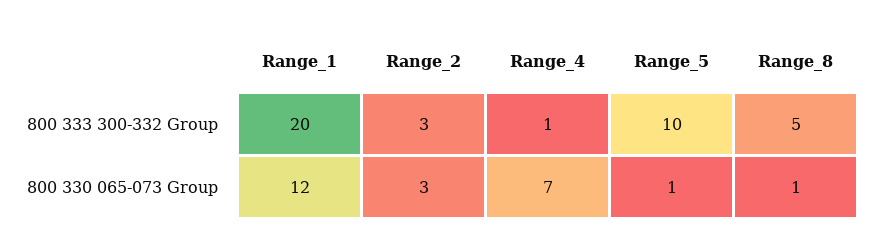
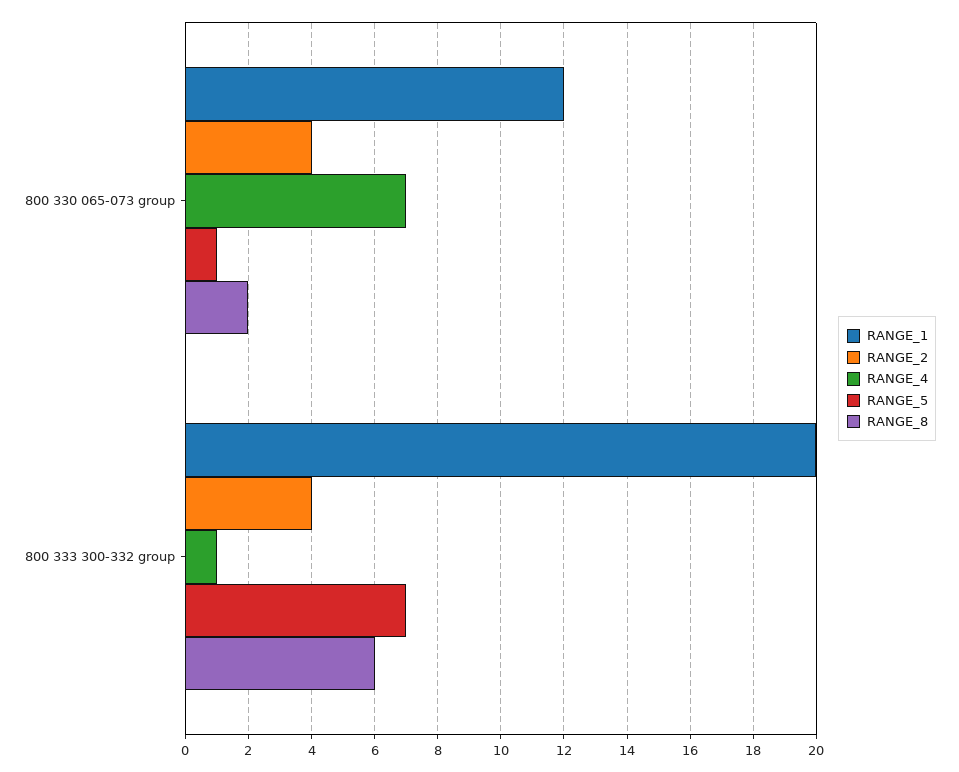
Range_2, 800 333 300-332 Group: 3 -> 4
Range_5, 800 333 300-332 Group: 10 -> 7
Range_8, 800 333 300-332 Group: 5 -> 6
Range_2, 800 330 065-073 Group: 3 -> 4
Range_8, 800 330 065-073 Group: 1 -> 2

